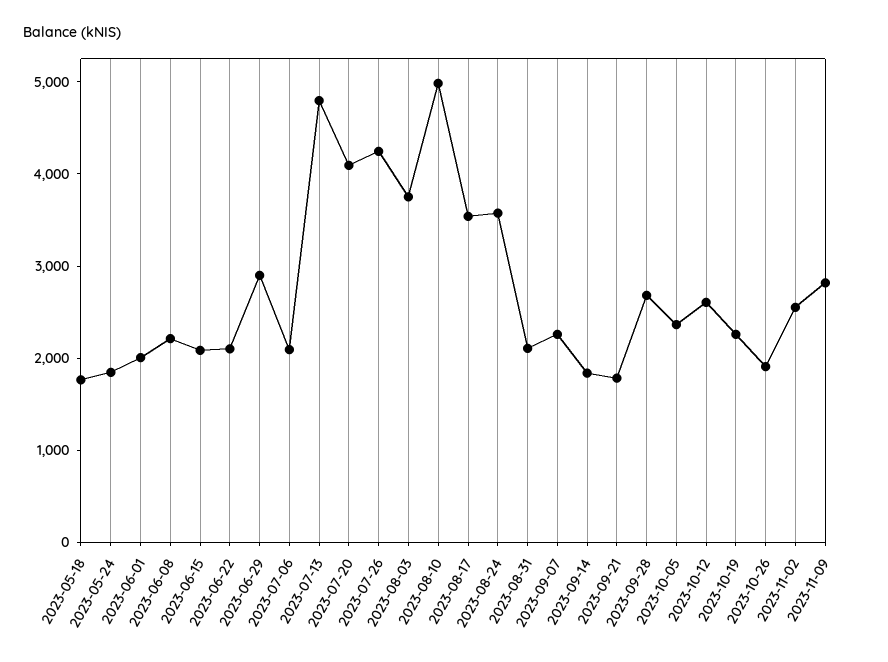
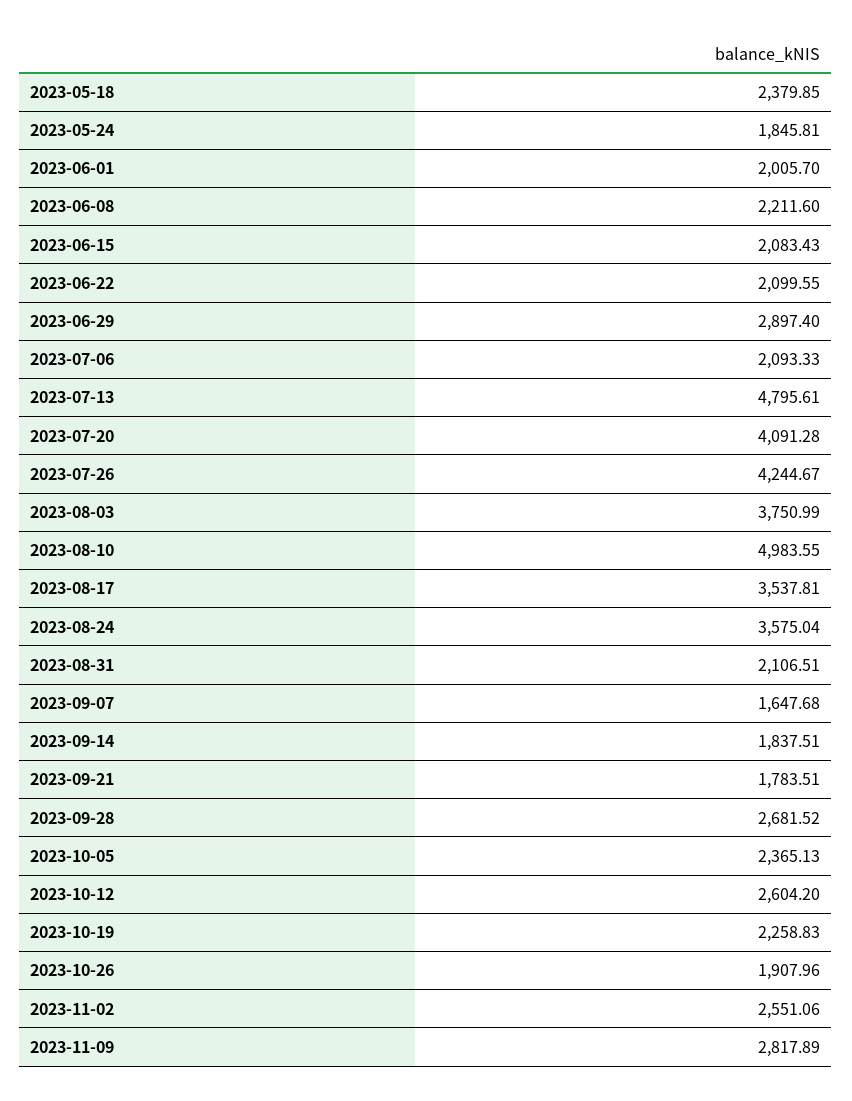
2023-05-18: 1800 -> 2379.85
2023-09-07: 2200 -> 1647.68

